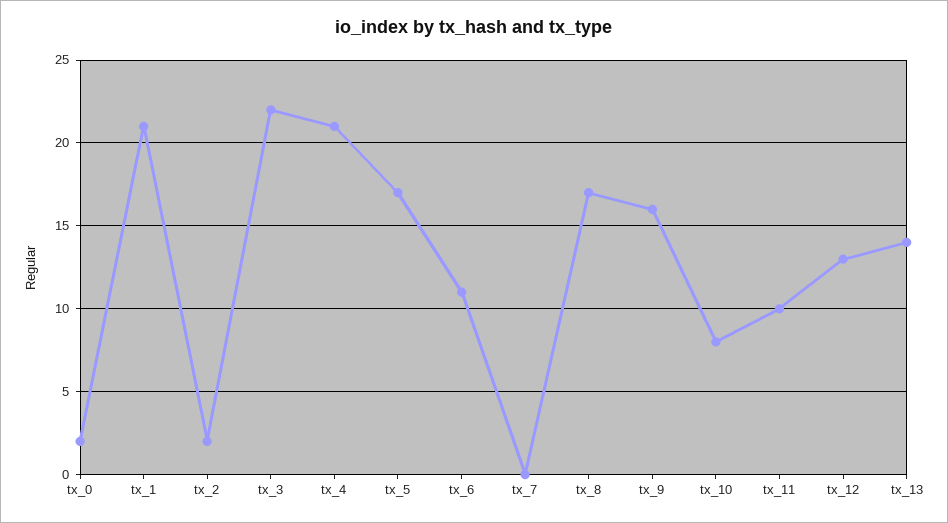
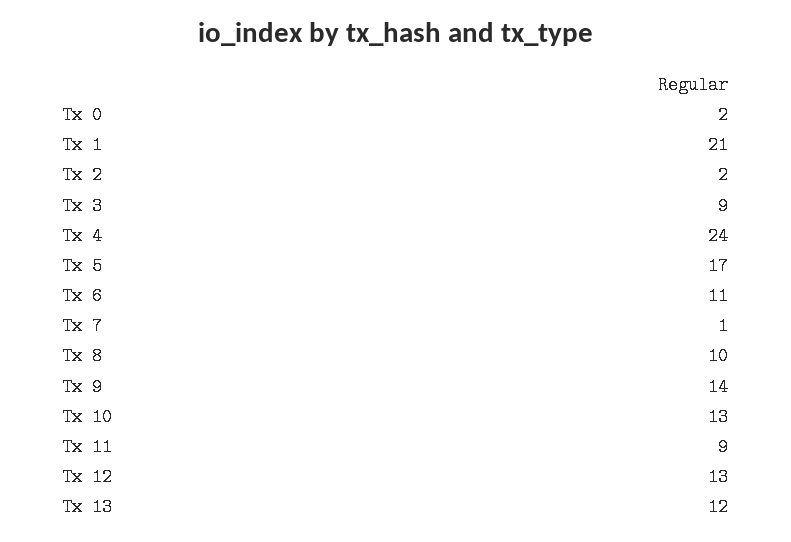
tx_3: 22 -> 9
tx_4: 21 -> 24
tx_7: 0 -> 1
tx_8: 17 -> 10
tx_9: 16 -> 14
tx_10: 8 -> 13
tx_11: 10 -> 9
tx_13: 14 -> 12

